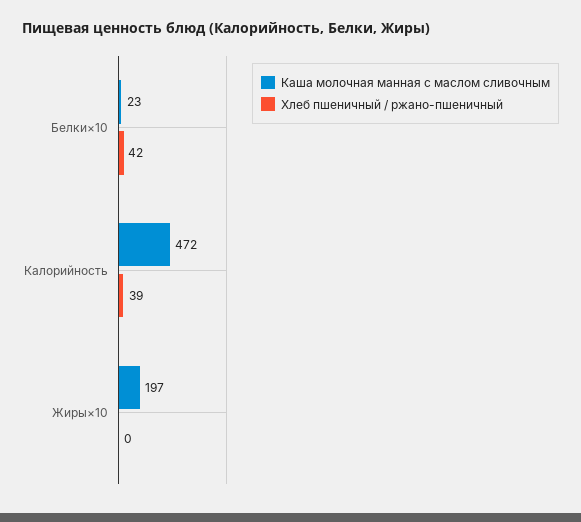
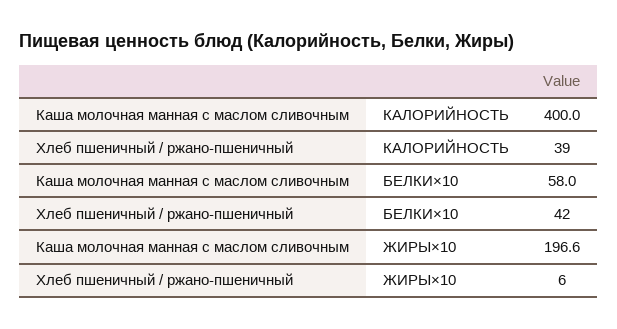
Каша молочная манная с маслом сливочным, Белки×10: 23 -> 58
Каша молочная манная с маслом сливочным, Калорийность: 472 -> 400
Хлеб пшеничный / ржано-пшеничный, Жиры×10: 0 -> 6

